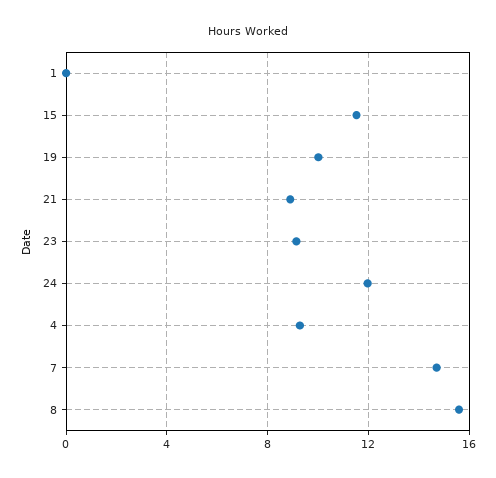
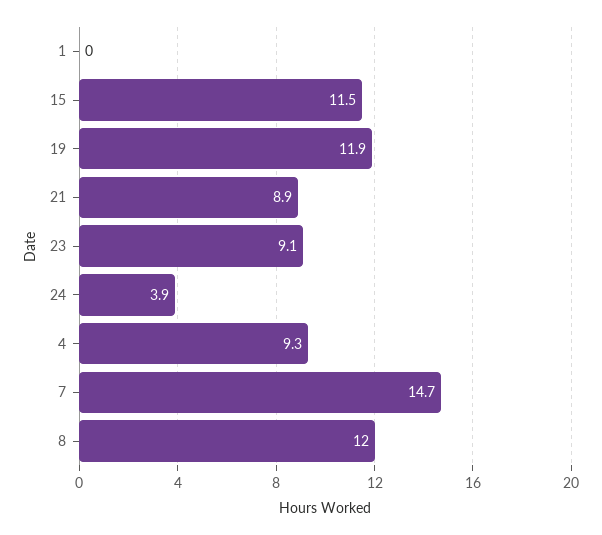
19: 10 -> 11.9
24: 12 -> 3.9
8: 15.5 -> 12

